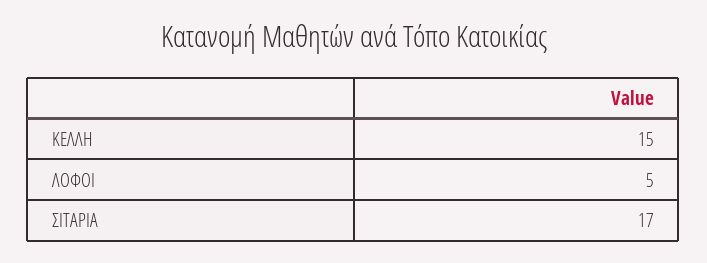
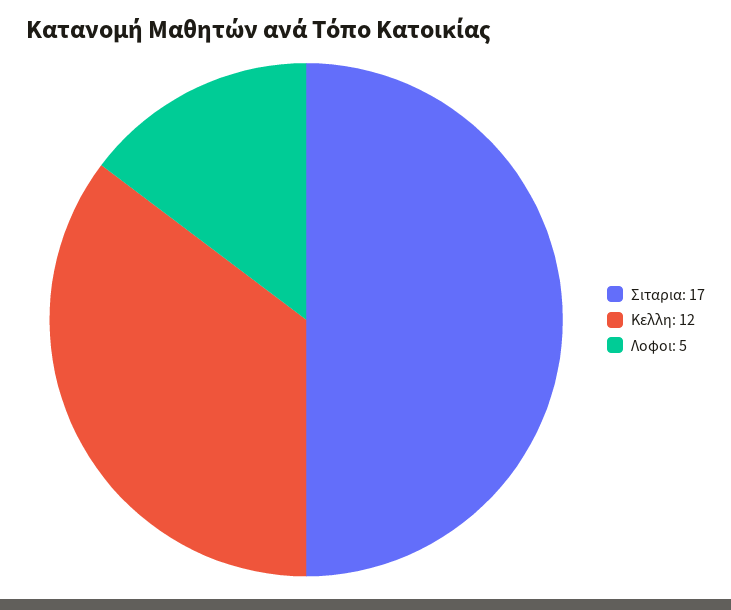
ΚΕΛΛΗ: 15 -> 12

